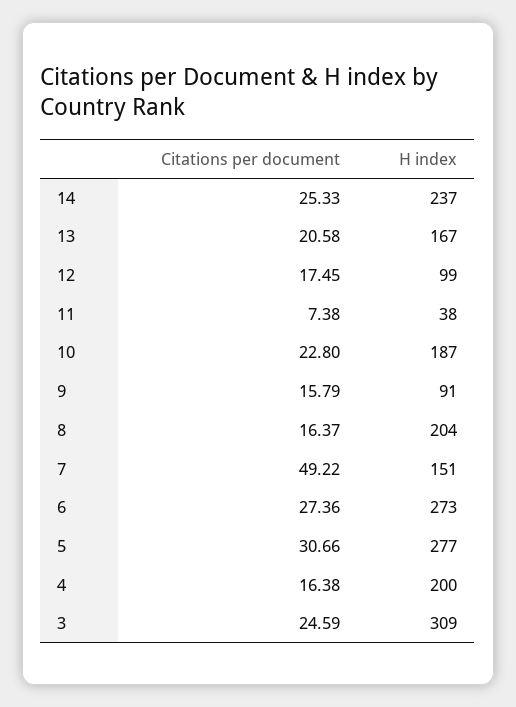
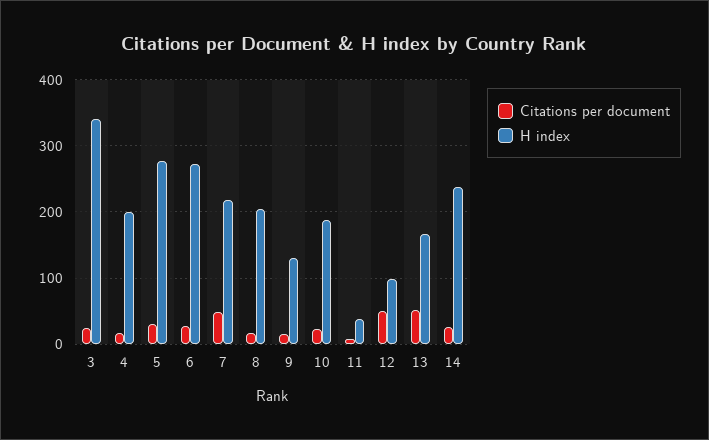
Citations per document, 13: 20.58 -> 50
Citations per document, 12: 17.45 -> 50
H index, 9: 91 -> 130
H index, 7: 151 -> 220
H index, 3: 309 -> 340

